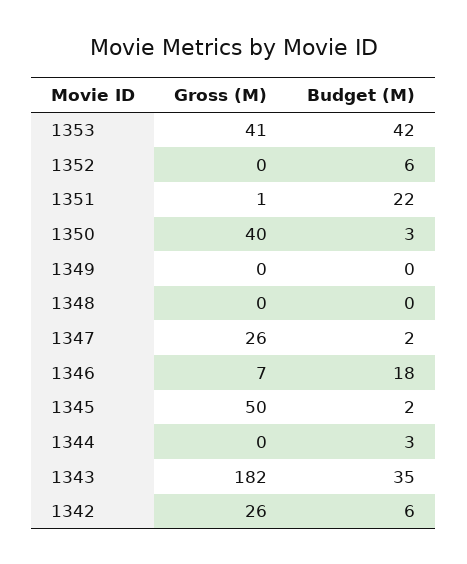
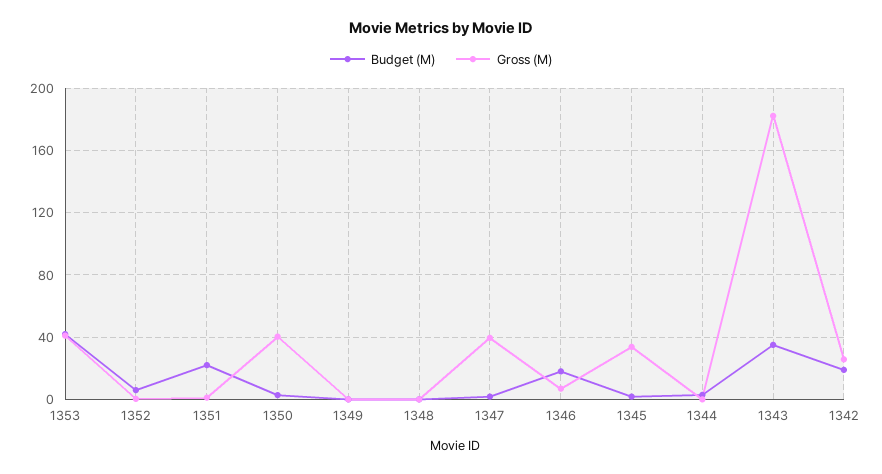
Gross (M), 1347: 26 -> 40
Gross (M), 1345: 50 -> 35
Budget (M), 1342: 6 -> 20

